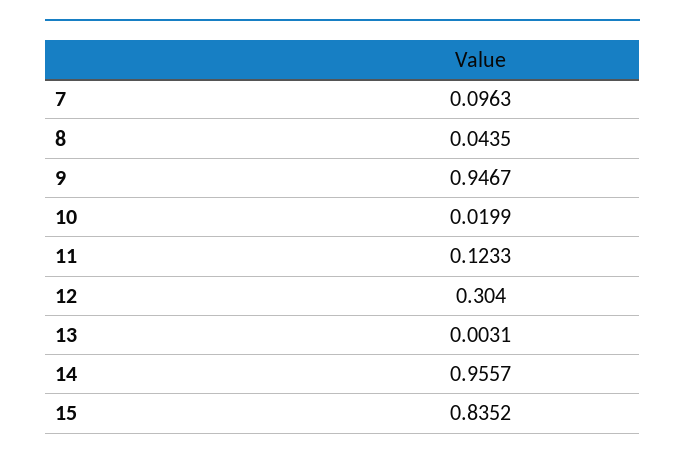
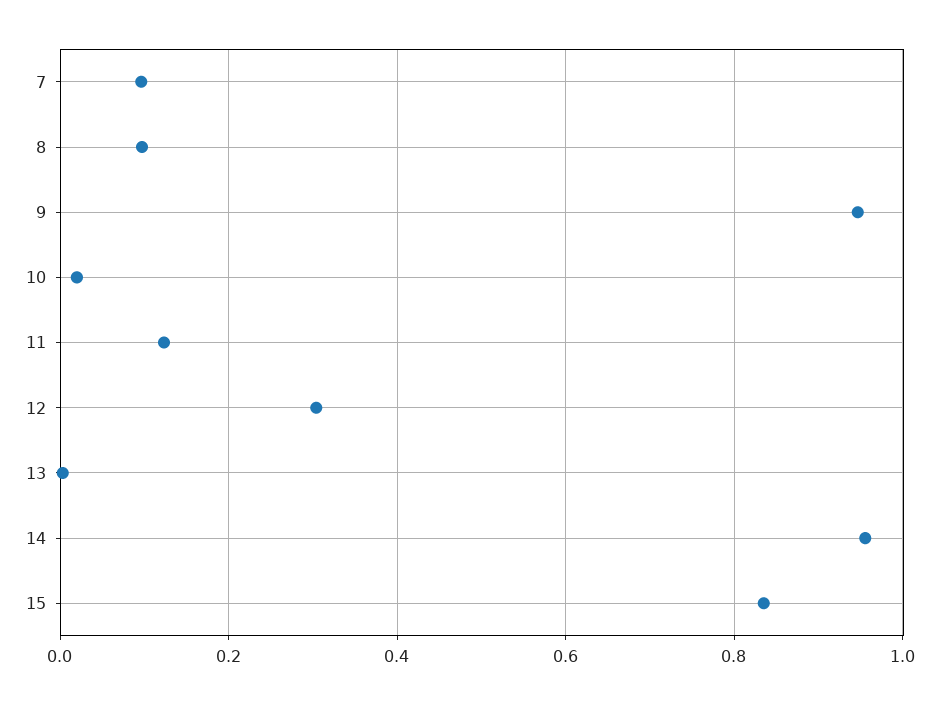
8: 0.0435 -> 0.1

